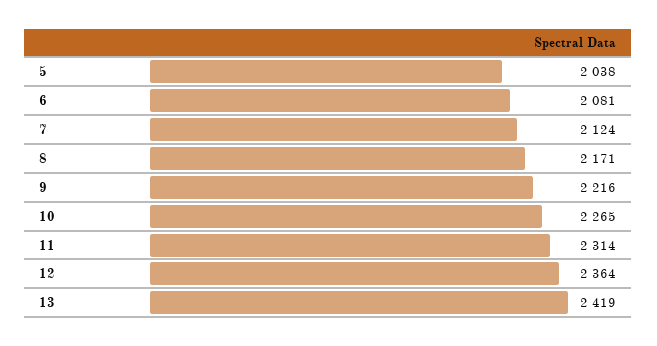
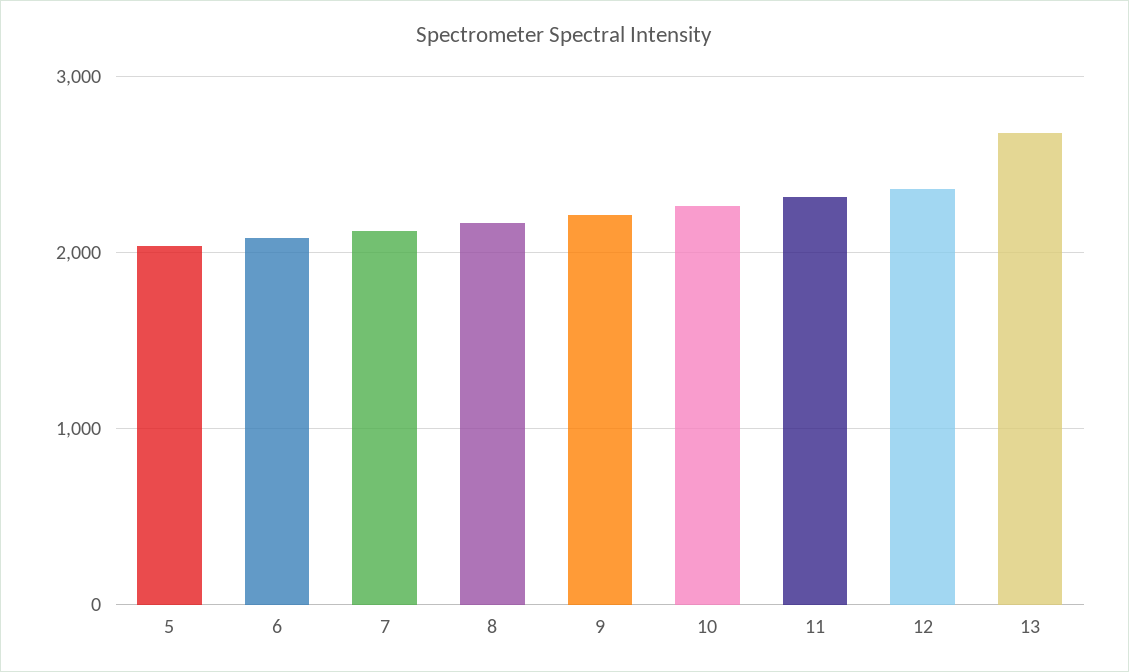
13: 2419 -> 2700

